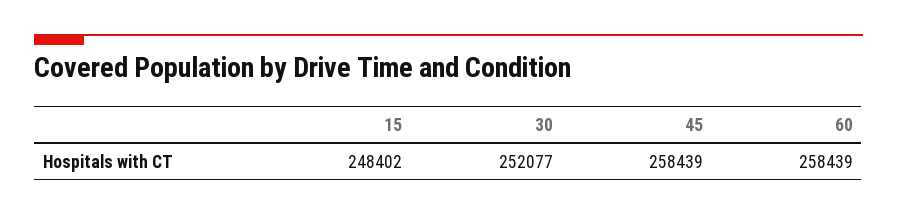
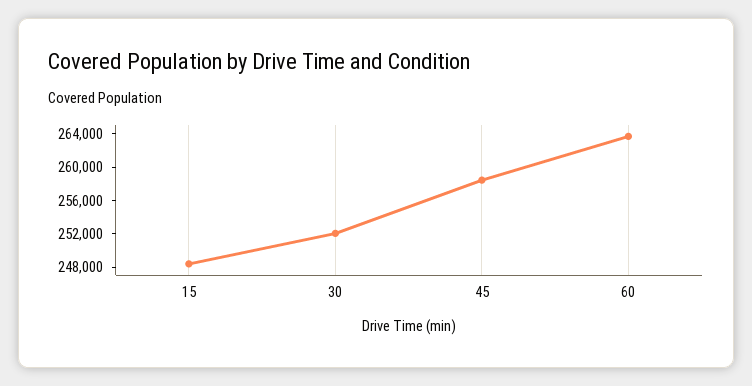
60: 258439 -> 264000

